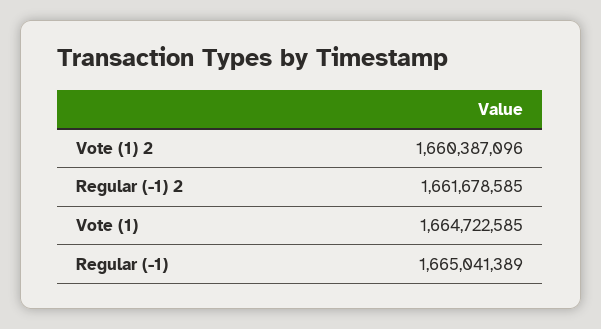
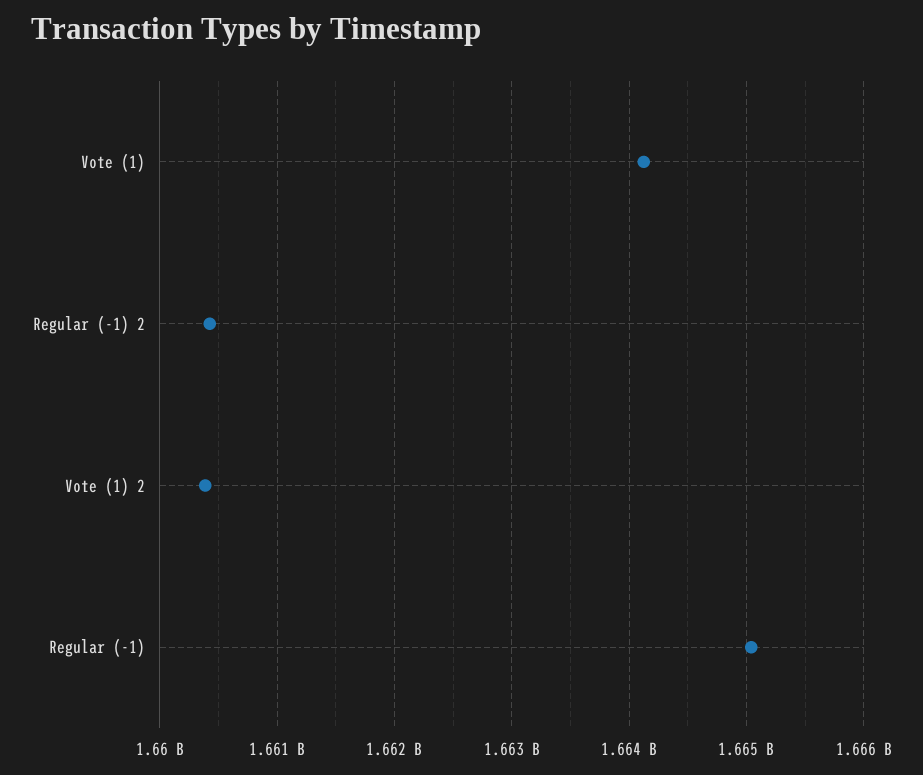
Regular (-1) 2: 1661678585 -> 1660400000
Vote (1): 1664722585 -> 1664100000

